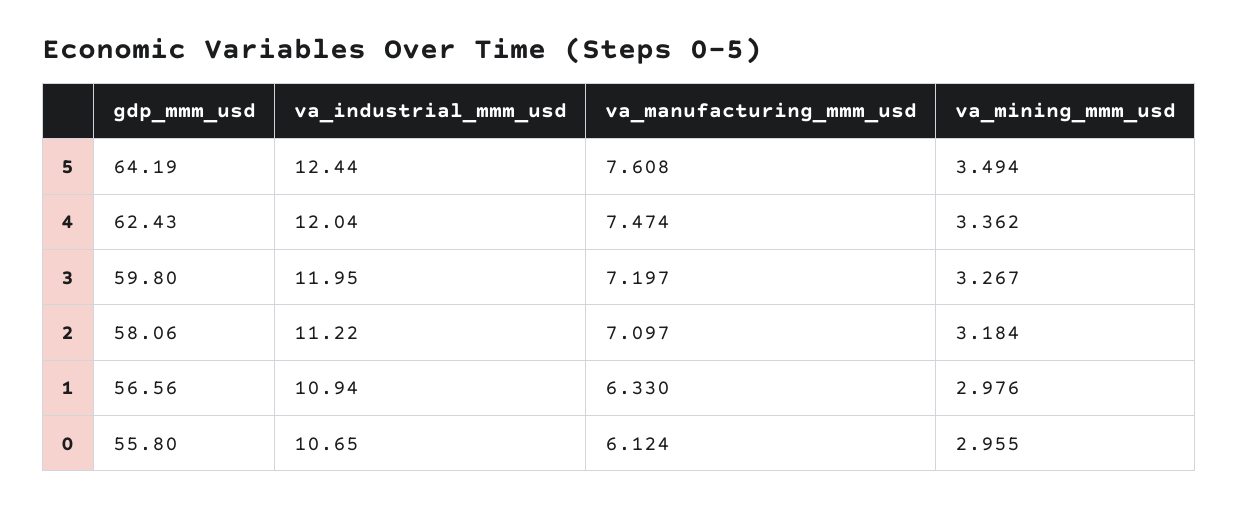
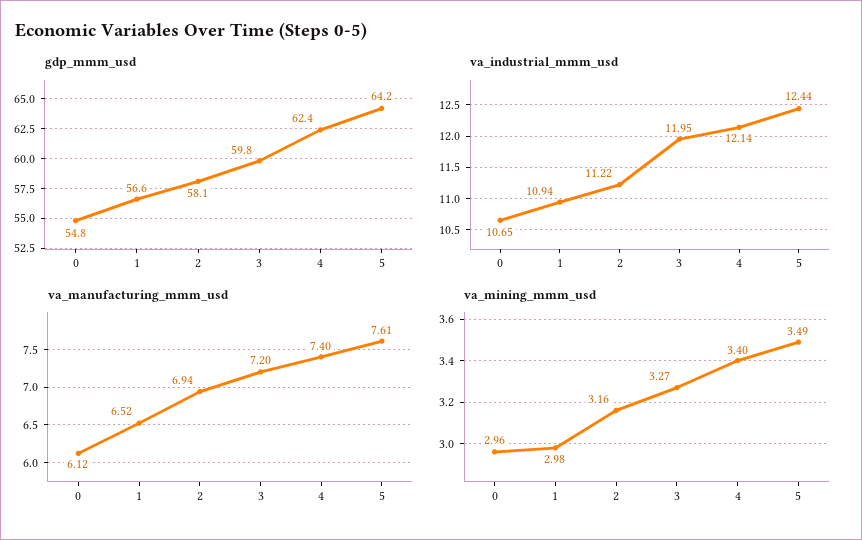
va_industrial_mmm_usd, 4: 12.04 -> 12.14
va_manufacturing_mmm_usd, 4: 7.474 -> 7.4
va_mining_mmm_usd, 4: 3.362 -> 3.4
va_manufacturing_mmm_usd, 2: 7.097 -> 6.94
va_mining_mmm_usd, 2: 3.184 -> 3.16
va_manufacturing_mmm_usd, 1: 6.33 -> 6.52
gdp_mmm_usd, 0: 55.8 -> 54.8

